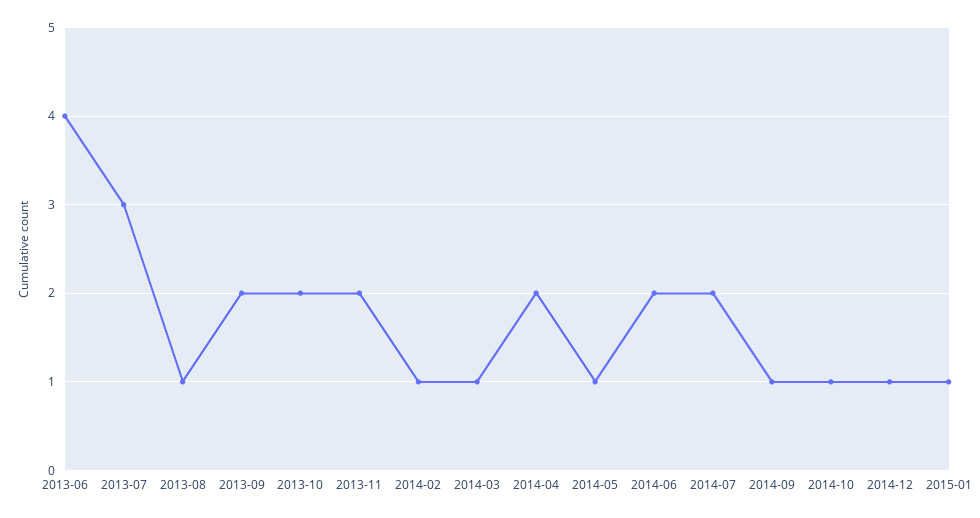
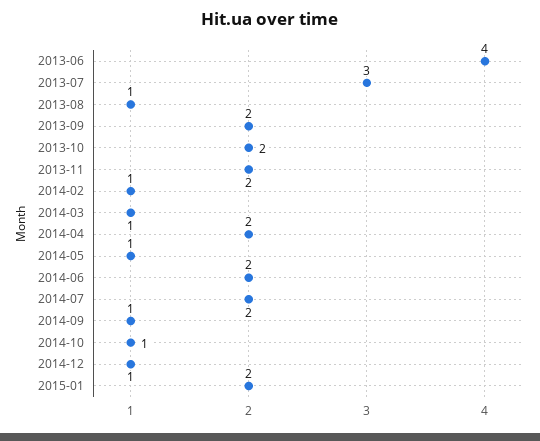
2015-01: 1 -> 2

